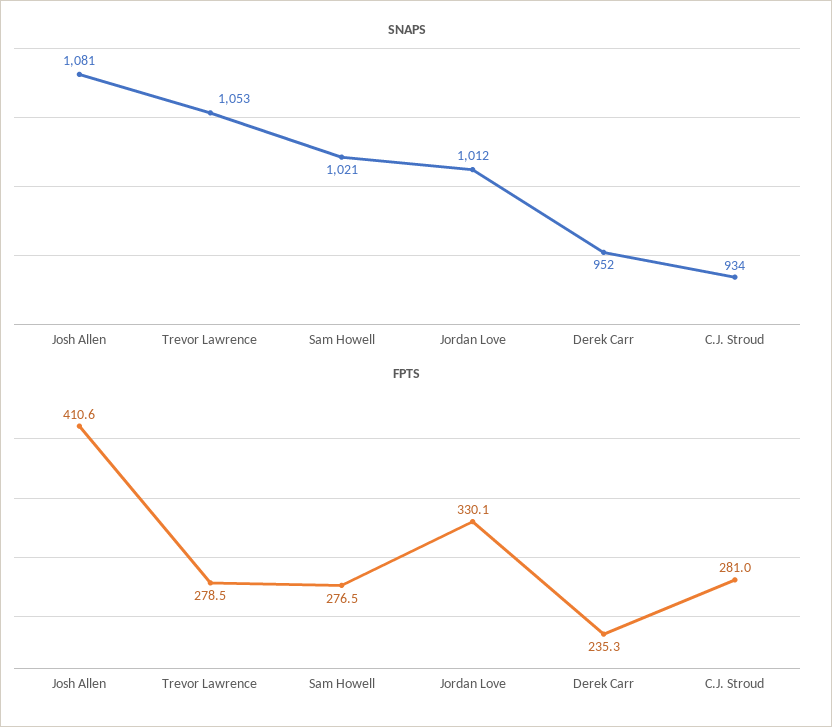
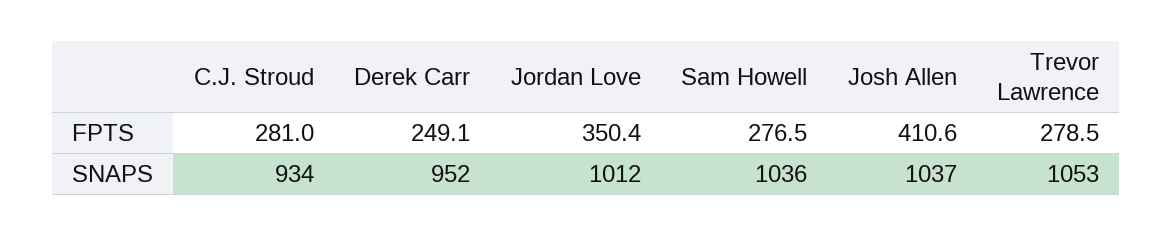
SNAPS, Josh Allen: 1081 -> 1037
SNAPS, Sam Howell: 1021 -> 1036
FPTS, Jordan Love: 330.1 -> 350.4
FPTS, Derek Carr: 235.3 -> 249.1

